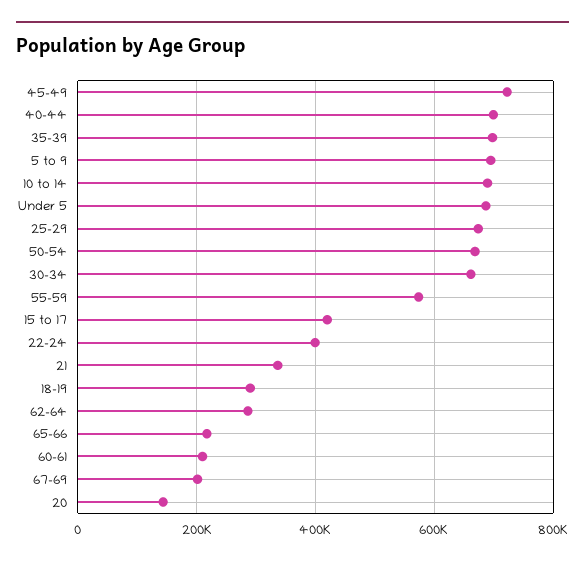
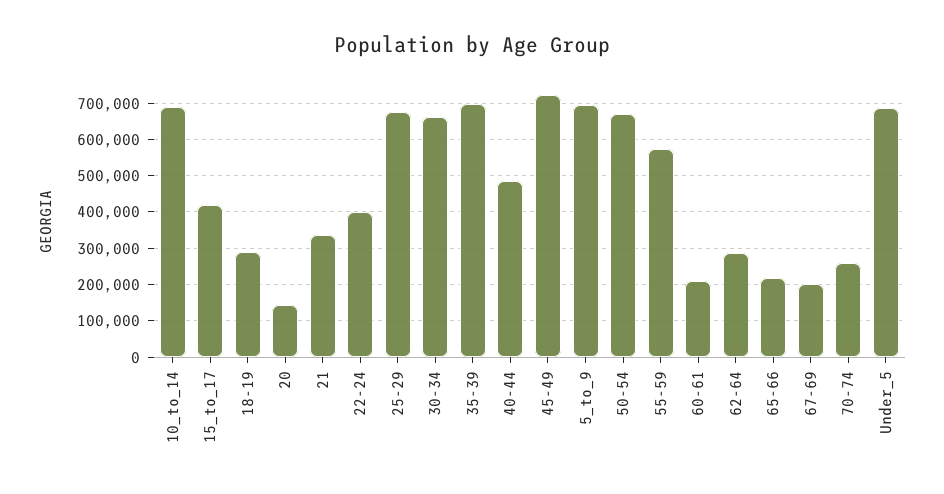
40-44: 700000 -> 480000
70-74: none -> 260000

